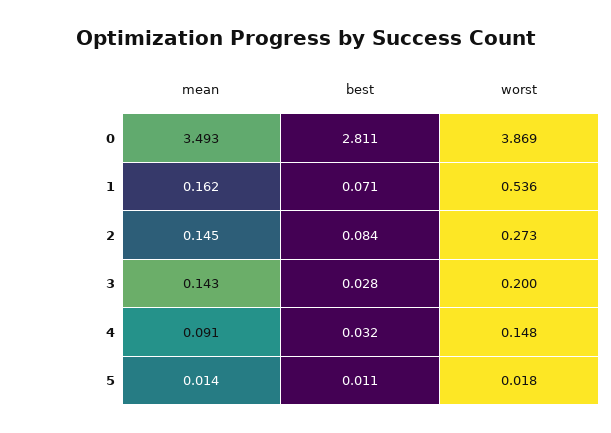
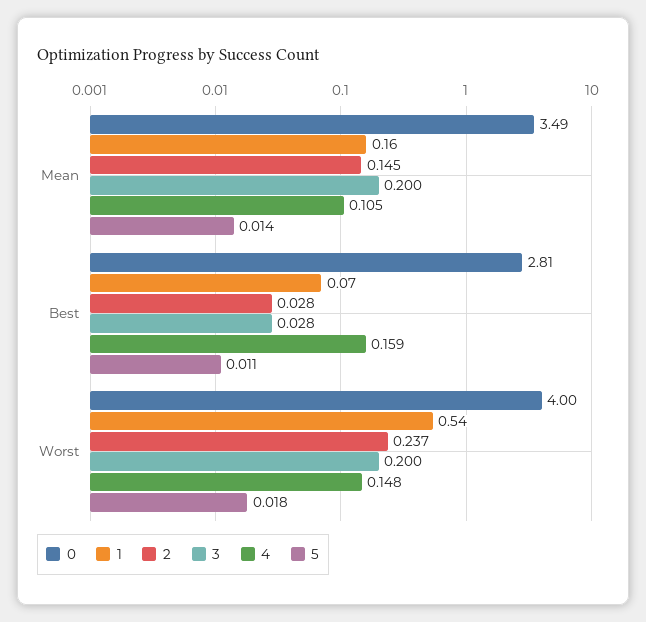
0, worst: 3.869 -> 4
2, best: 0.084 -> 0.028
2, worst: 0.273 -> 0.237
3, mean: 0.143 -> 0.2
4, mean: 0.091 -> 0.105
4, best: 0.032 -> 0.159

